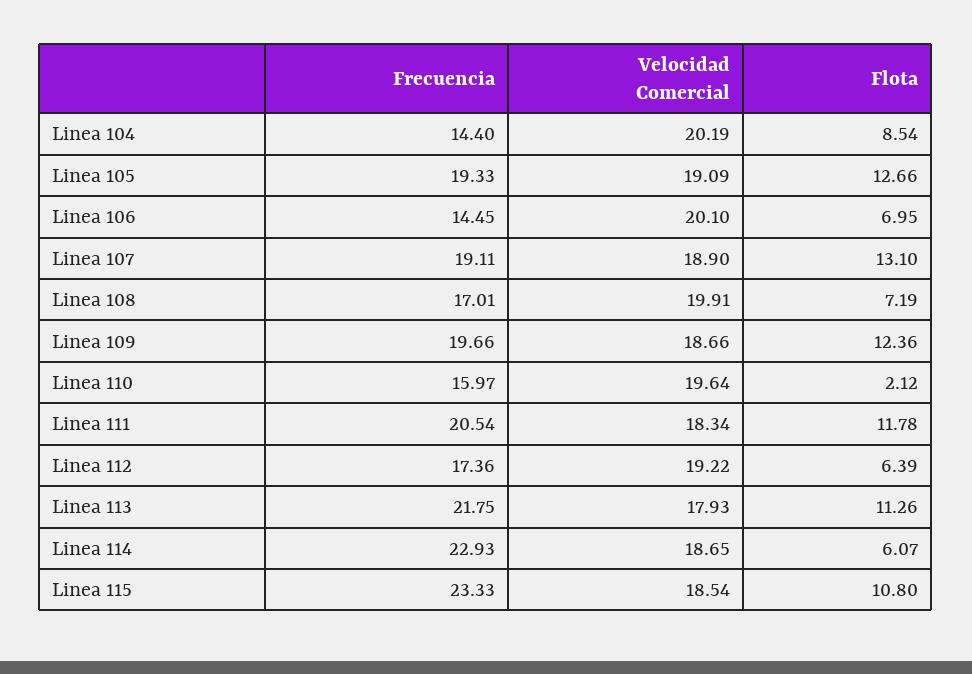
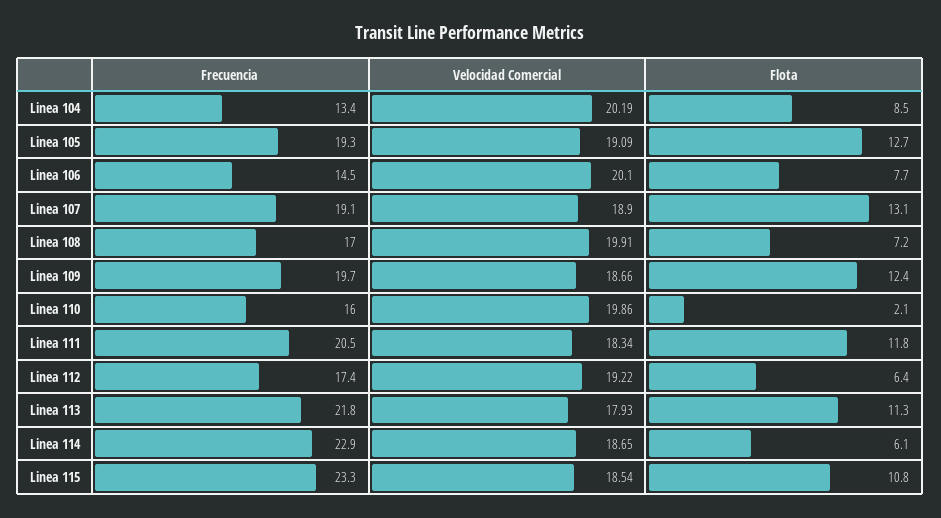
Frecuencia, Linea 104: 14.4 -> 13.4
Flota, Linea 106: 6.95 -> 7.7
Velocidad Comercial, Linea 110: 19.64 -> 19.86

